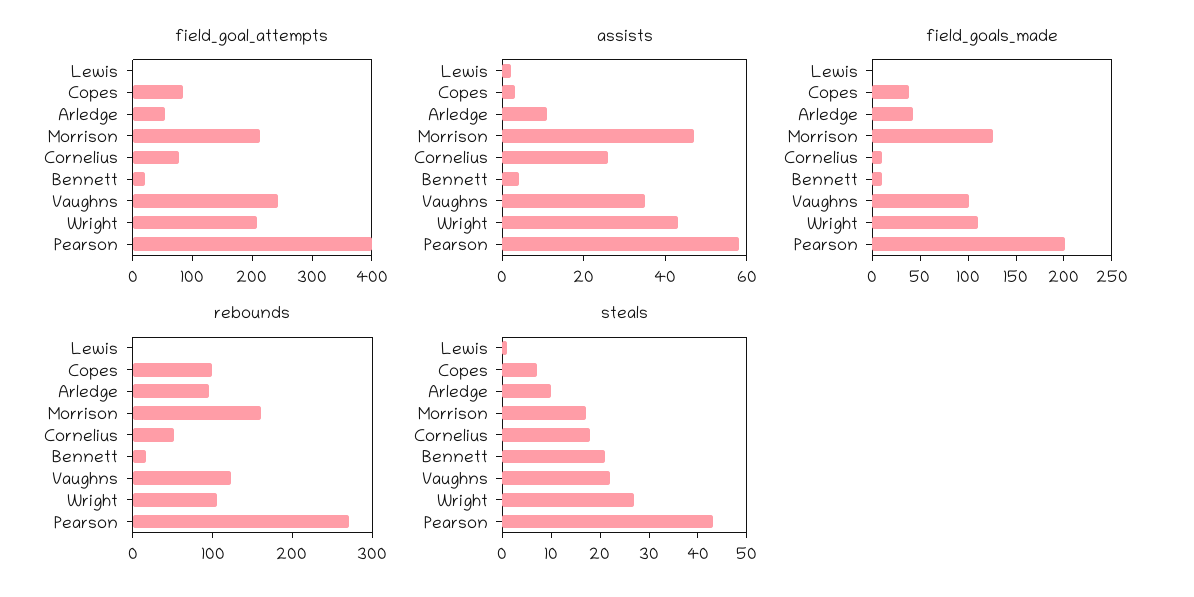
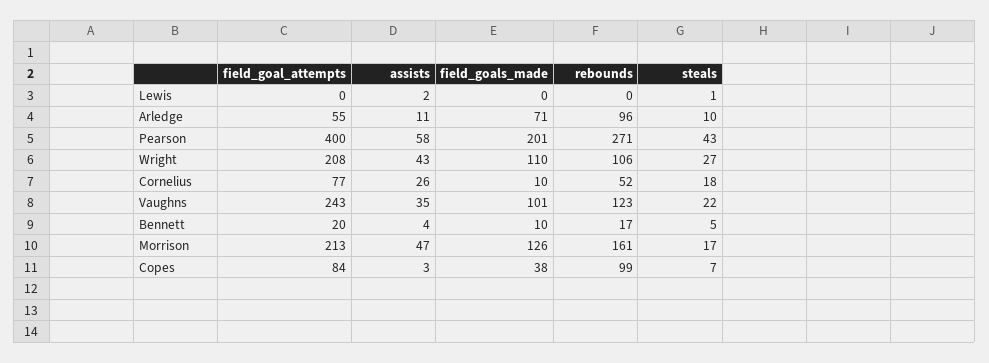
field_goals_made, Arledge: 40 -> 71
steals, Bennett: 20 -> 5

